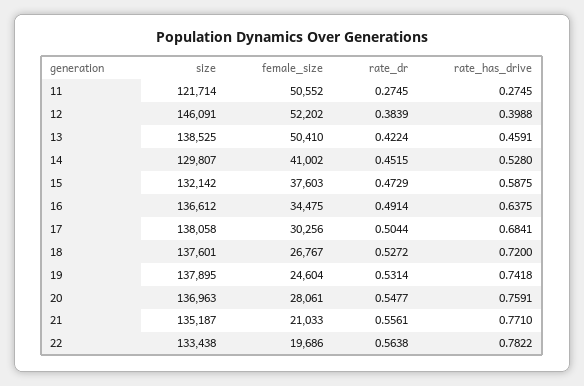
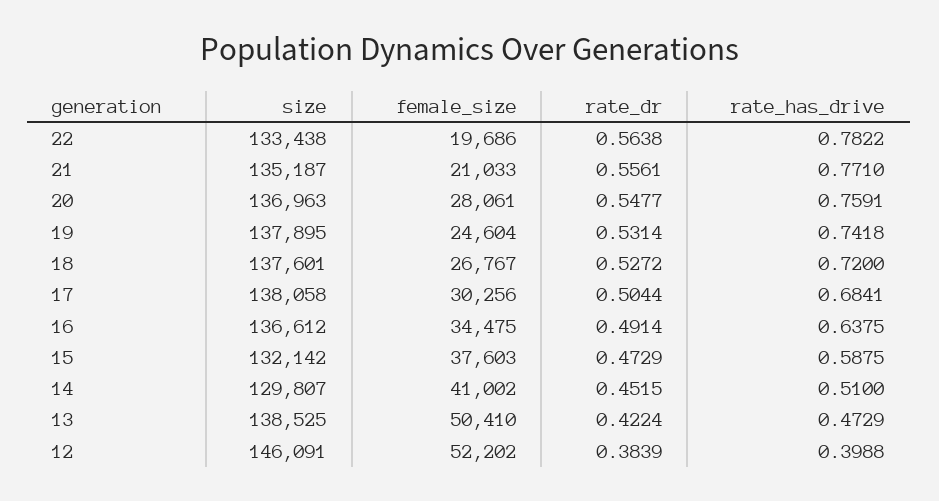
size, 11: 121714 -> none
female_size, 11: 50552 -> none
rate_dr, 11: 0.2745 -> none
rate_has_drive, 11: 0.2745 -> none
rate_has_drive, 13: 0.4591 -> 0.4729
rate_has_drive, 14: 0.528 -> 0.51

